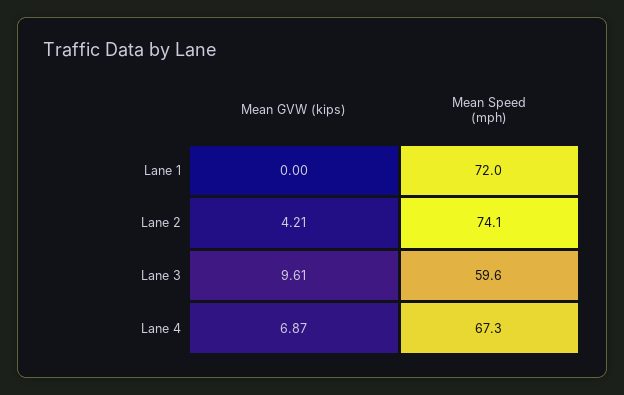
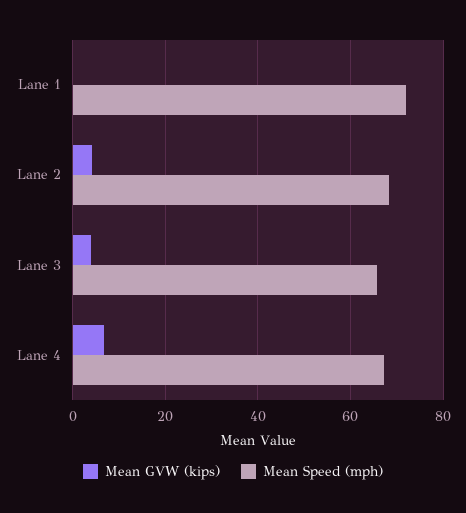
Mean Speed (mph), Lane 2: 74.1 -> 68
Mean GVW (kips), Lane 3: 9.61 -> 4
Mean Speed (mph), Lane 3: 59.6 -> 66

